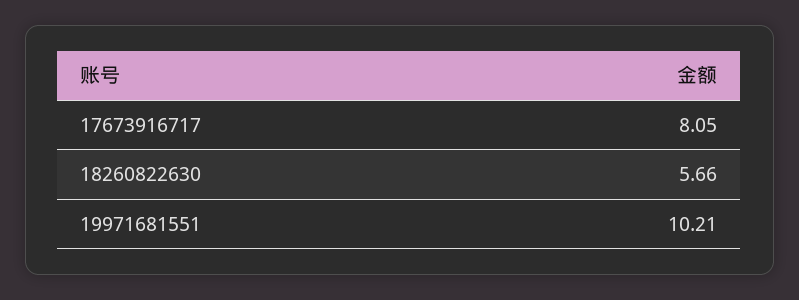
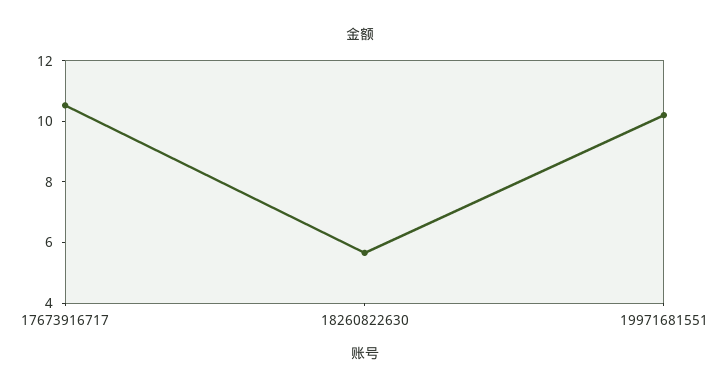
17673916717: 8.05 -> 10.5

